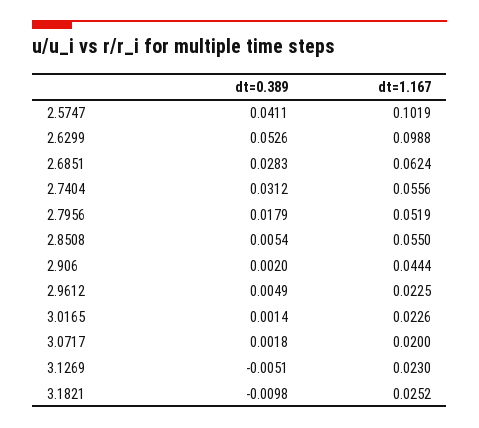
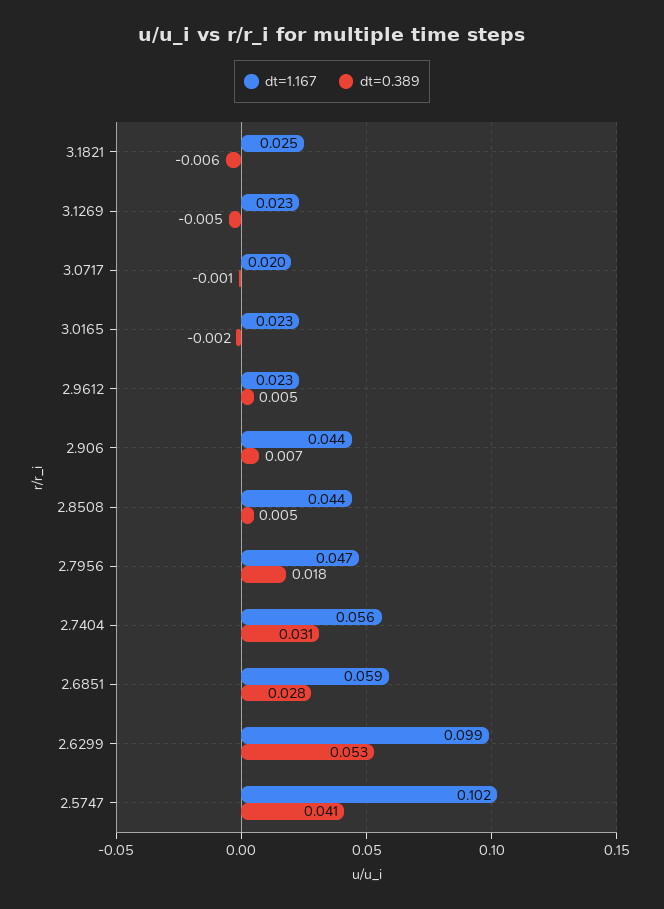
dt=1.167, 2.6851: 0.0624 -> 0.059
dt=1.167, 2.7956: 0.0519 -> 0.047
dt=1.167, 2.8508: 0.055 -> 0.044
dt=0.389, 2.906: 0.002 -> 0.007
dt=0.389, 3.0165: 0.0014 -> -0.002
dt=0.389, 3.0717: 0.0018 -> -0.001
dt=0.389, 3.1821: -0.0098 -> -0.006

